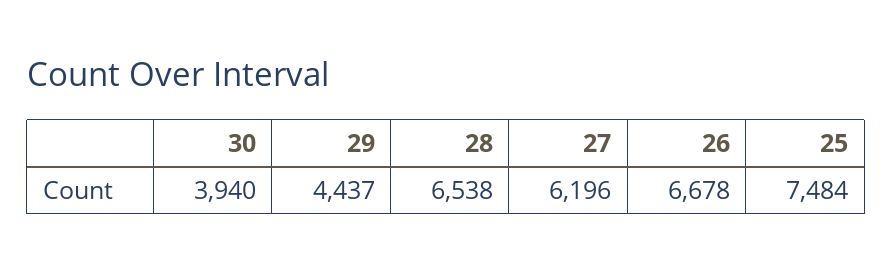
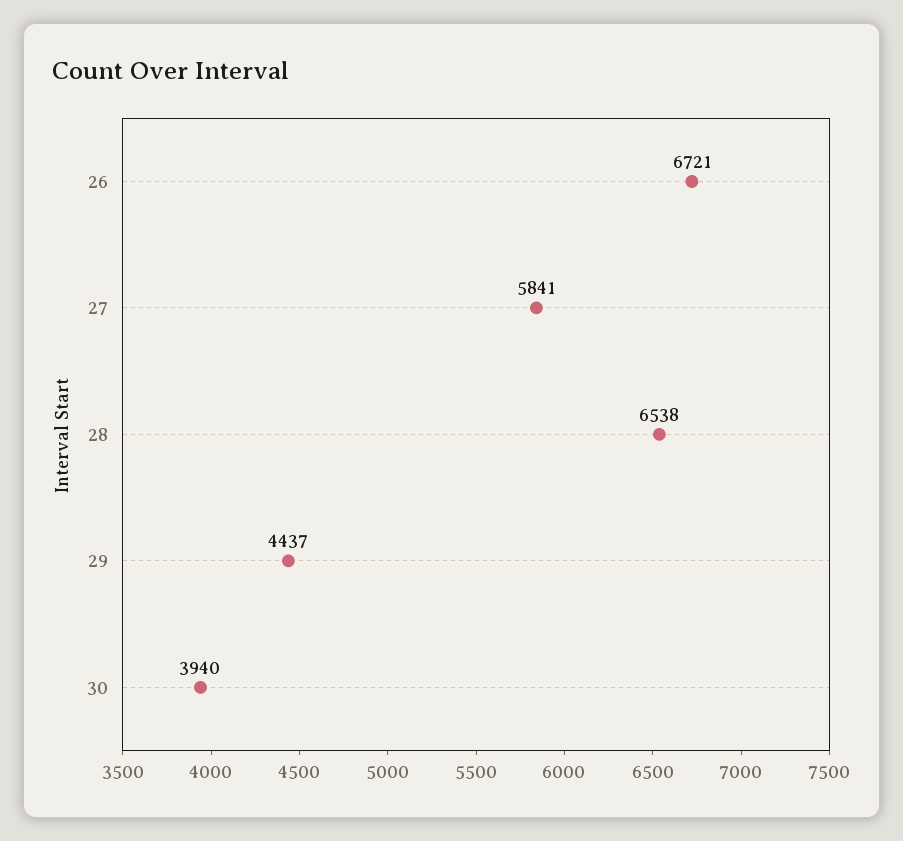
27: 6196 -> 5841
26: 6678 -> 6721
25: 7484 -> none

